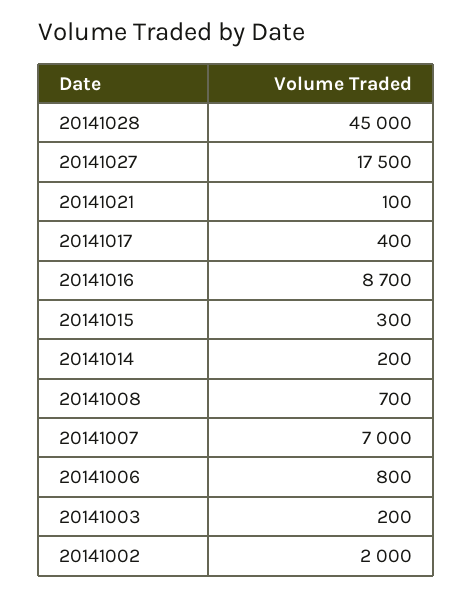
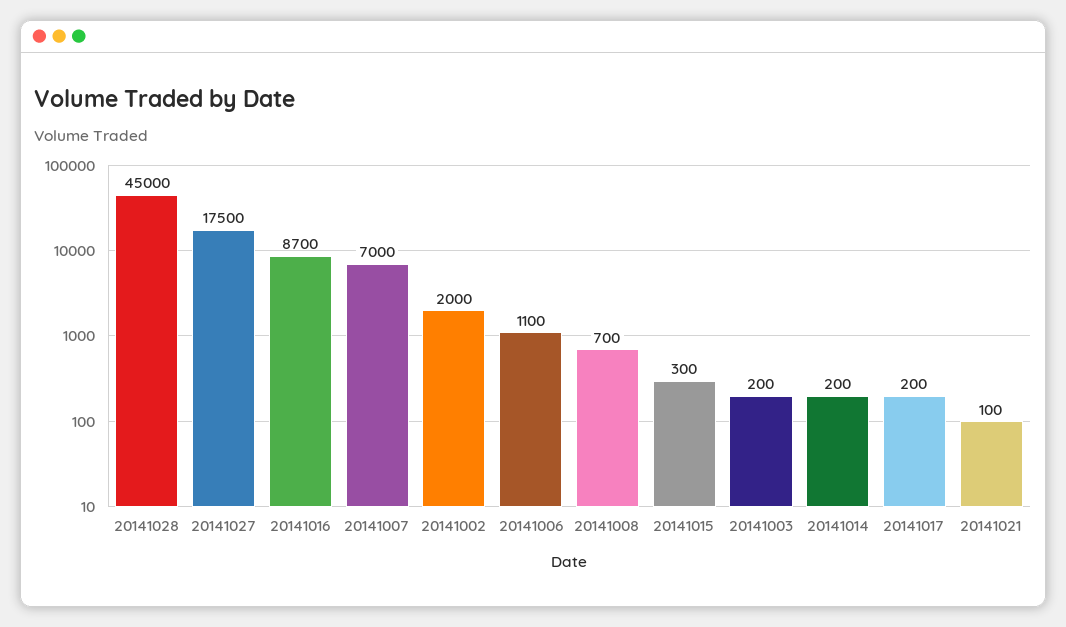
20141017: 400 -> 200
20141006: 800 -> 1100

